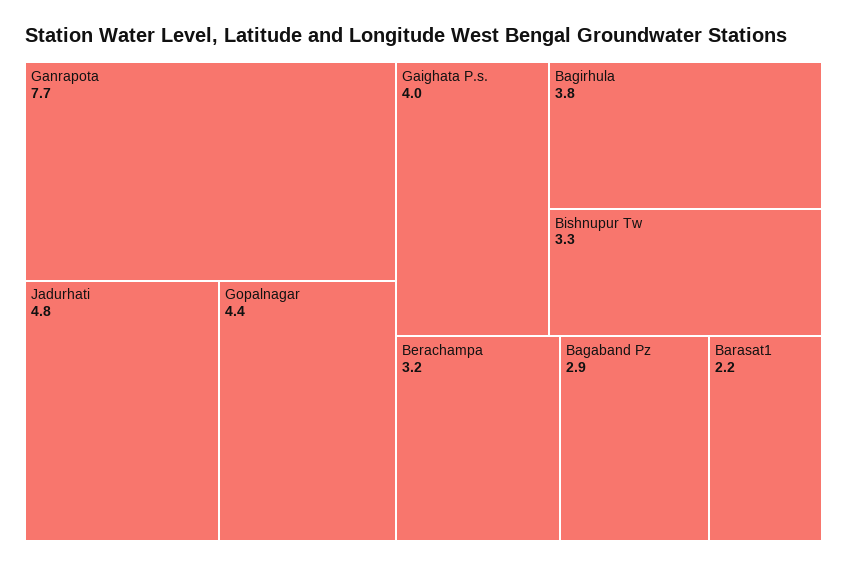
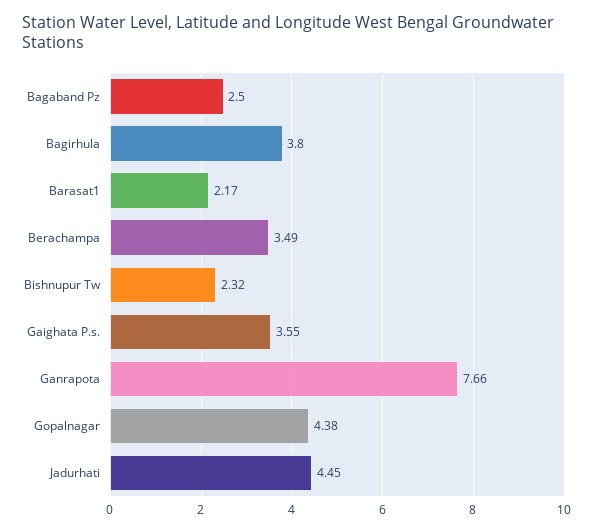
Jadurhati: 4.8 -> 4.45
Gaighata P.s.: 4 -> 3.55
Bishnupur Tw: 3.3 -> 2.32
Berachampa: 3.2 -> 3.49
Bagaband Pz: 2.9 -> 2.5

